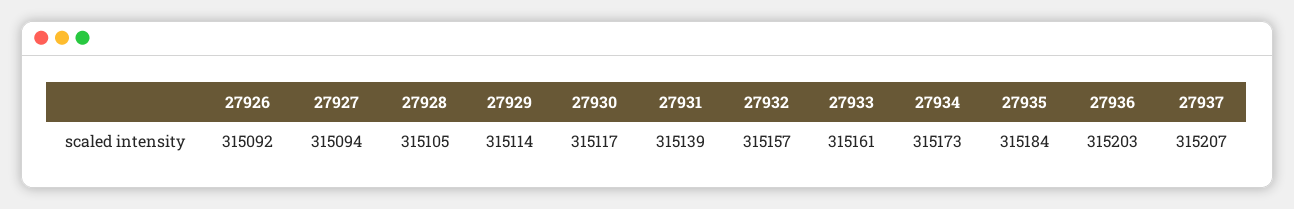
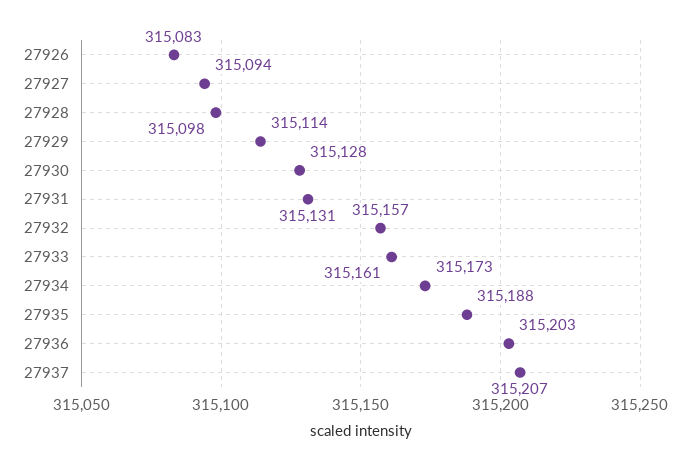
27926: 315092 -> 315083
27928: 315105 -> 315098
27930: 315117 -> 315128
27931: 315139 -> 315131
27935: 315184 -> 315188

